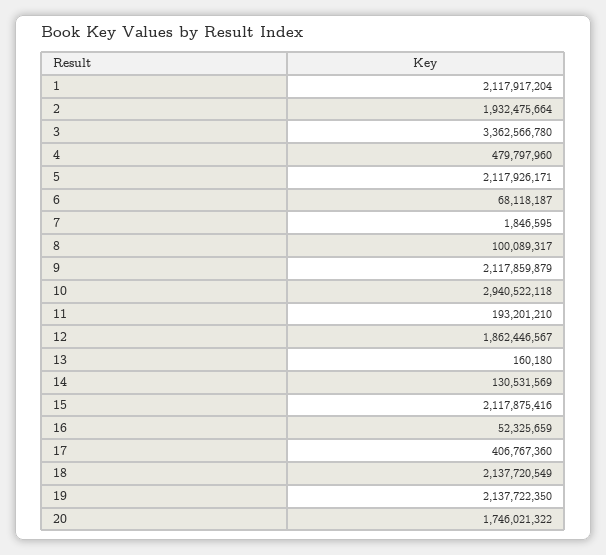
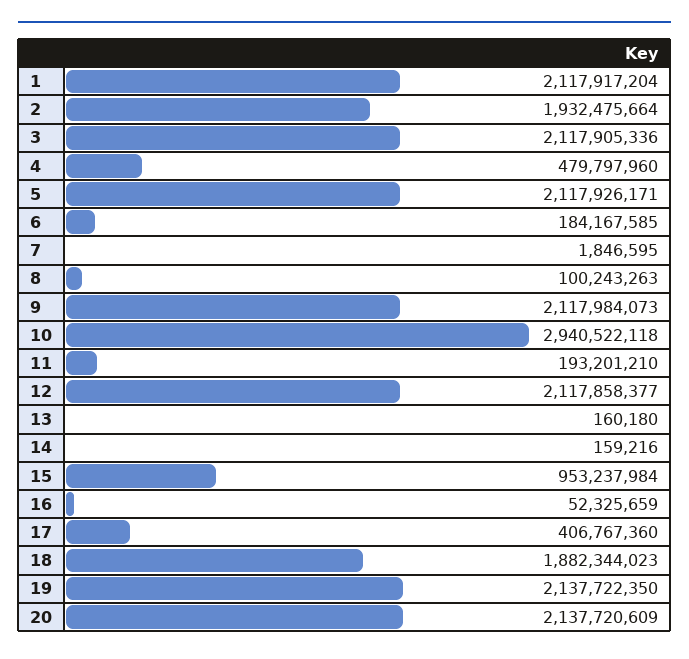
3: 3362566780 -> 2117905336
6: 68118187 -> 184167585
8: 100089317 -> 100243263
9: 2117859879 -> 2117984073
12: 1862446567 -> 2117858377
14: 130531569 -> 159216
15: 2117875416 -> 953237984
18: 2137720549 -> 1882344023
20: 1746021322 -> 2137720609

